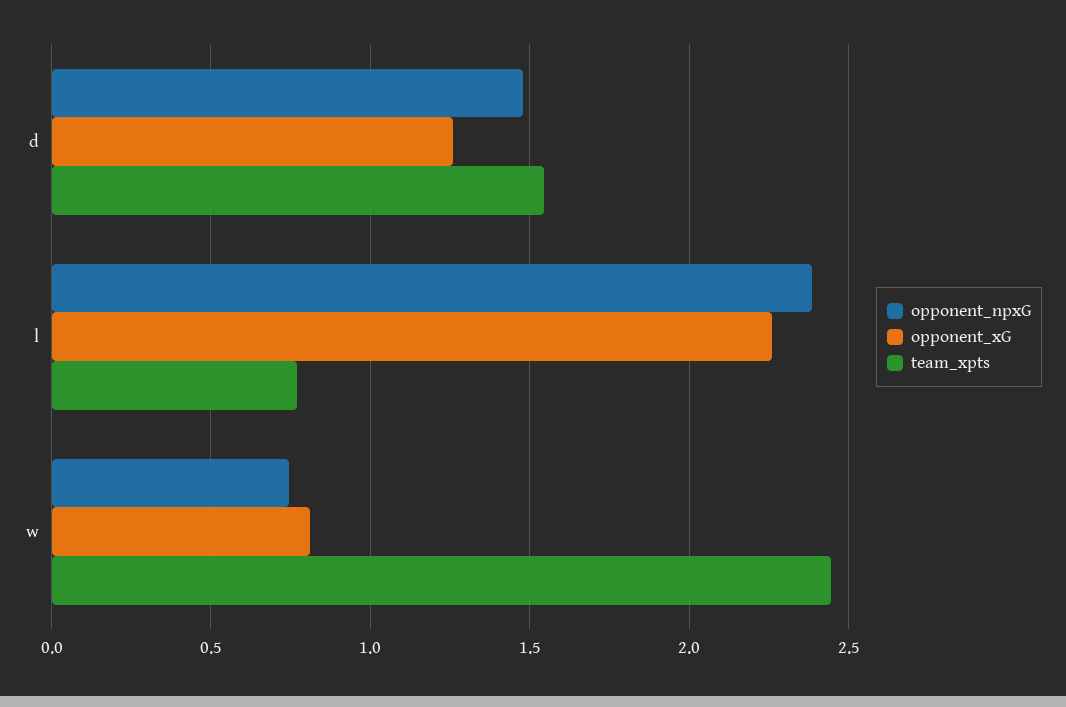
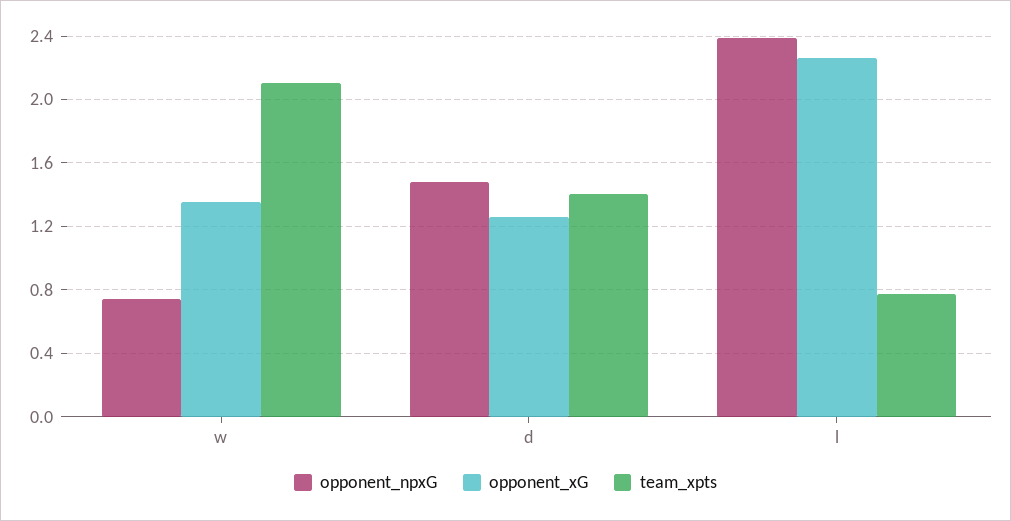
team_xpts, d: 1.55 -> 1.4
opponent_xG, w: 0.8 -> 1.35
team_xpts, w: 2.45 -> 2.1

